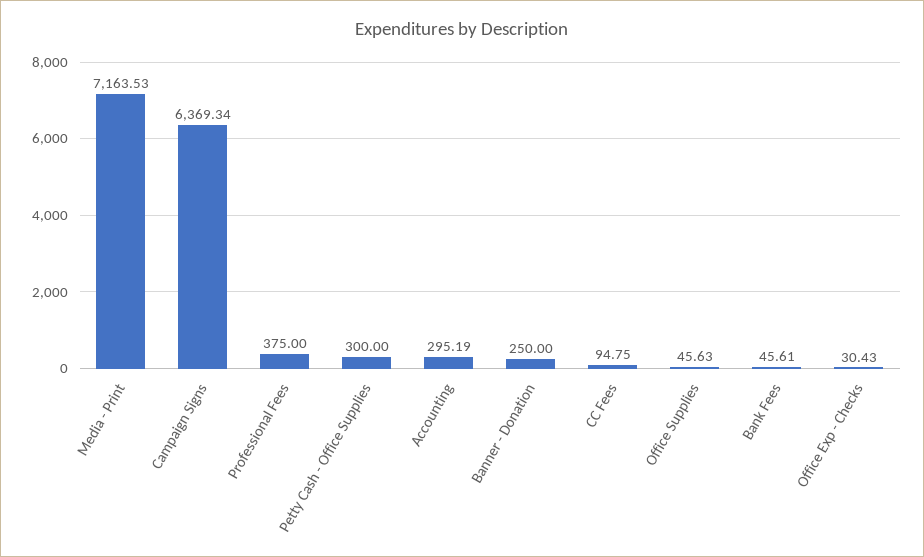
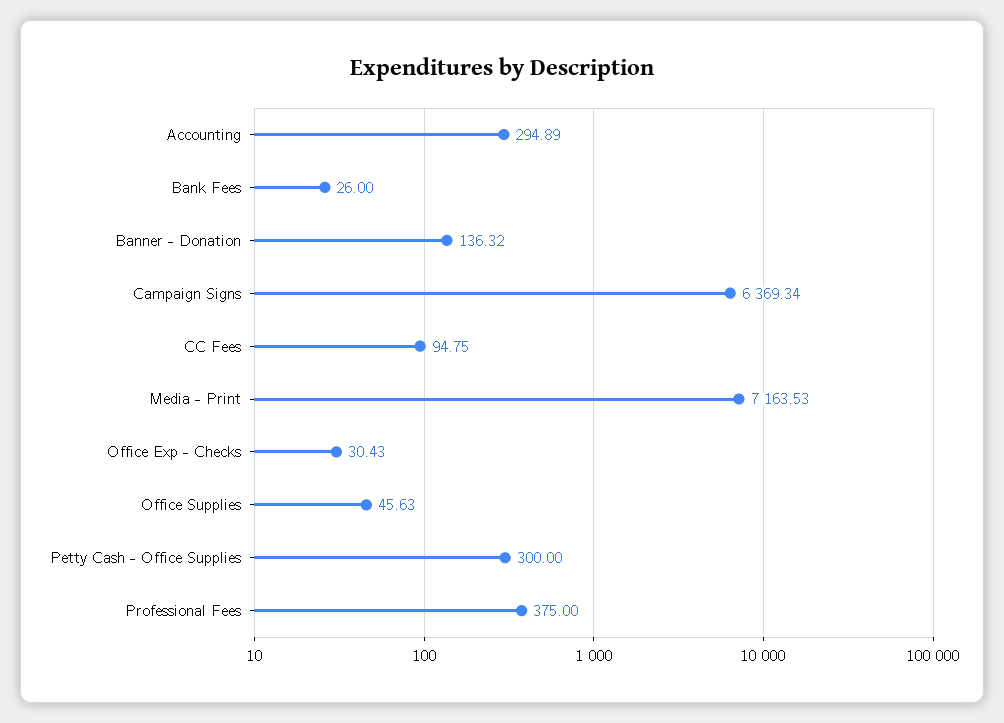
Accounting: 295.19 -> 294.89
Banner - Donation: 250 -> 136.32
Bank Fees: 45.61 -> 26

